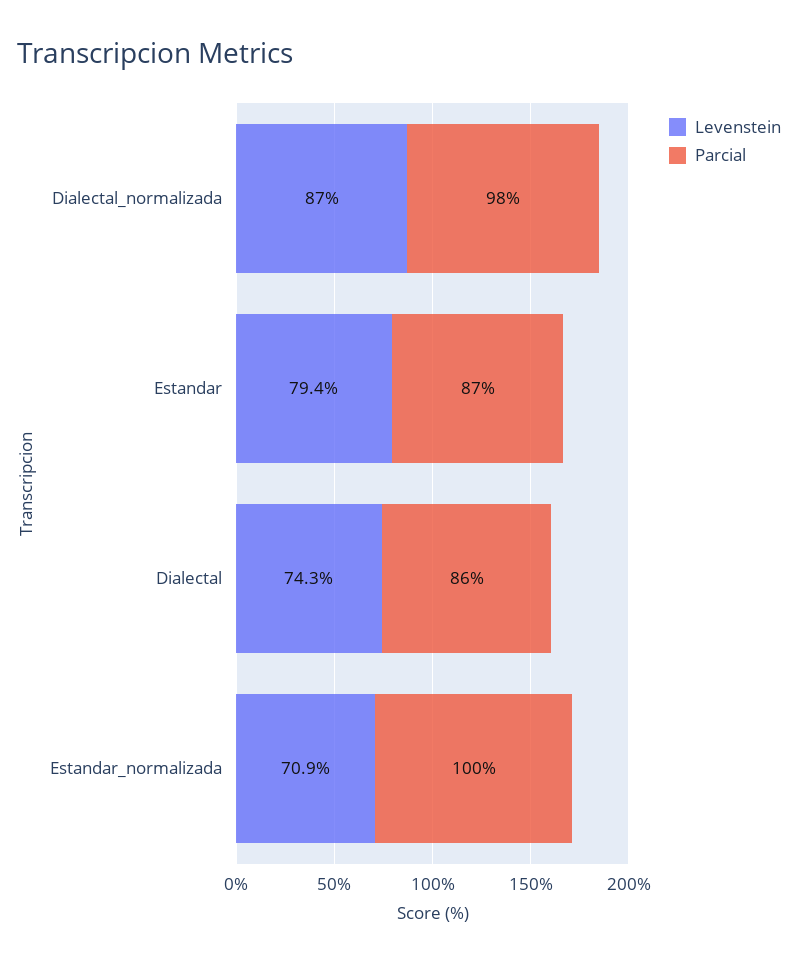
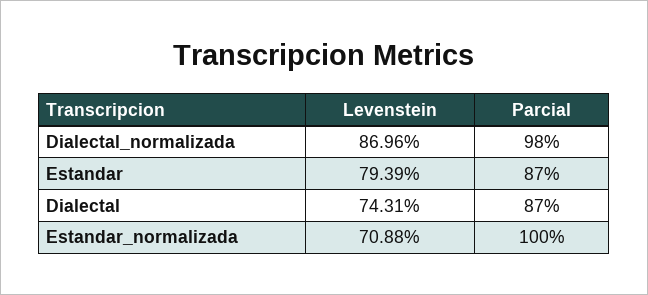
Parcial, Dialectal: 86 -> 87

